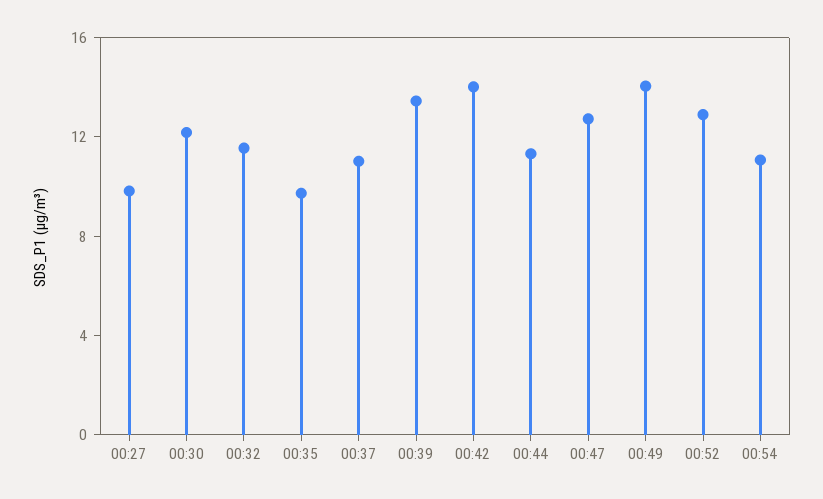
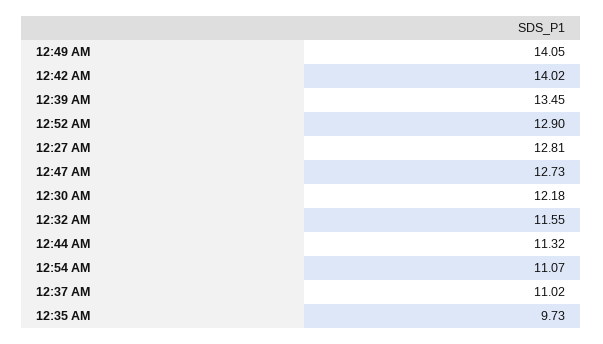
00:27: 10 -> 12.81

